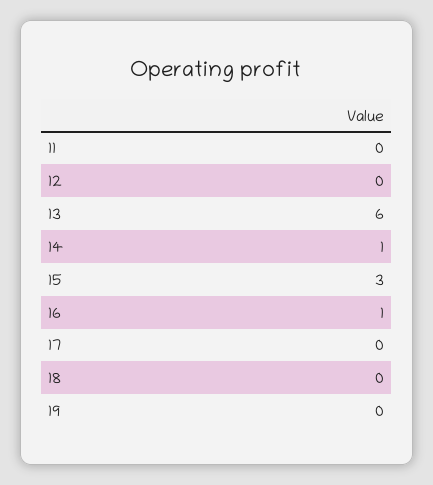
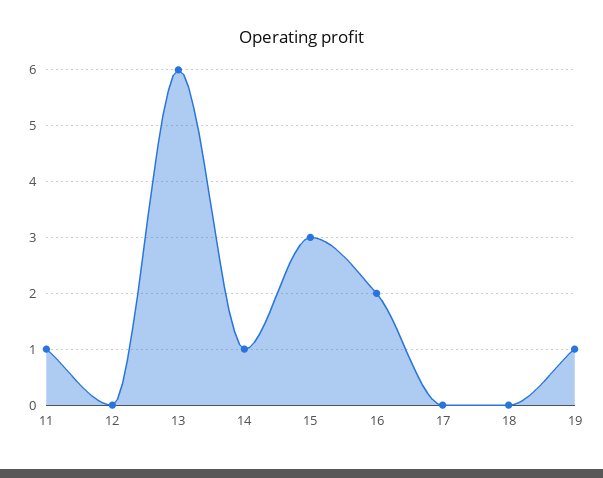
11: 0 -> 1
16: 1 -> 2
19: 0 -> 1

